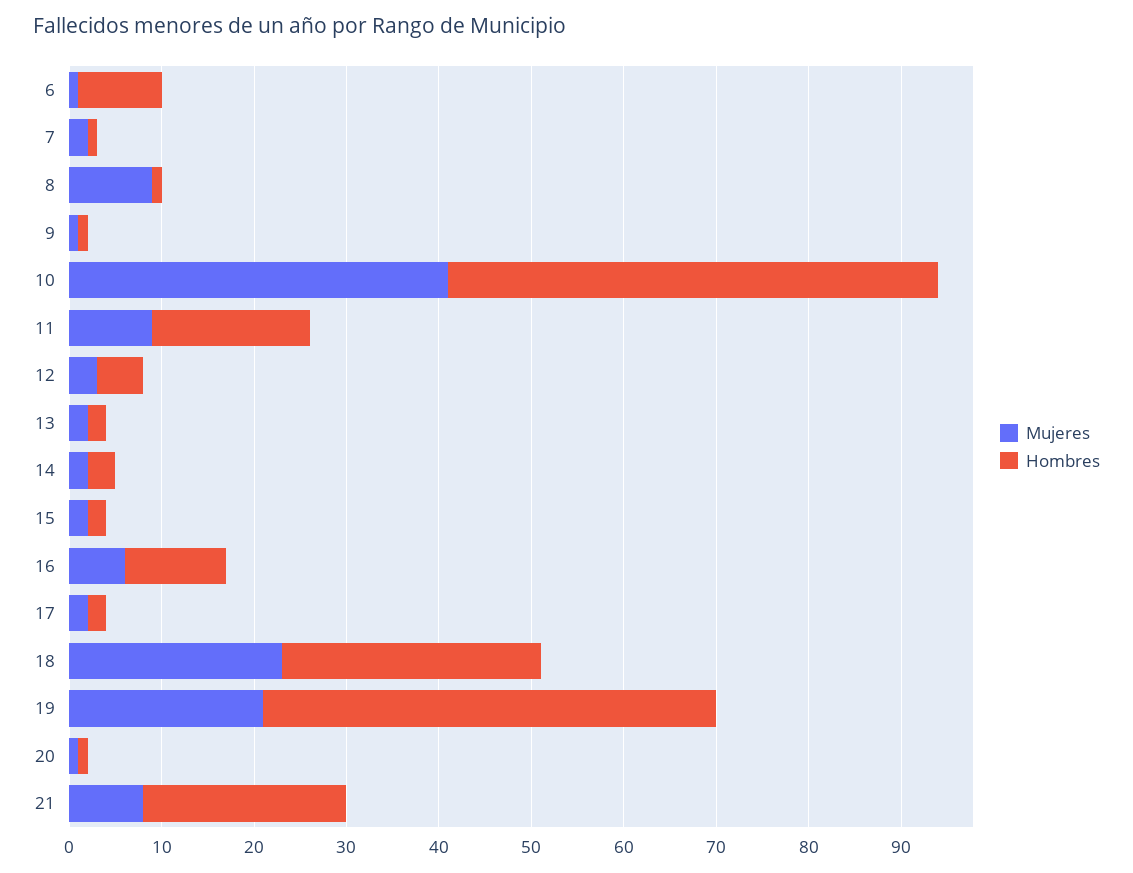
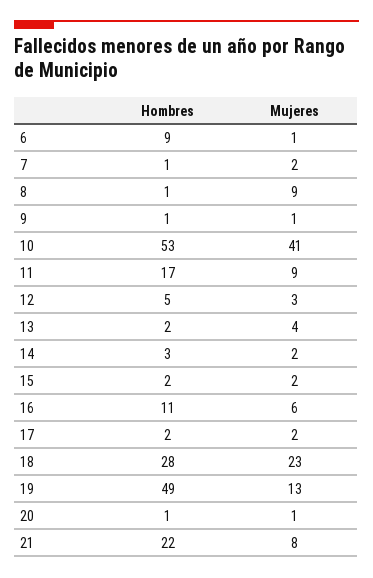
Mujeres, 13: 2 -> 4
Mujeres, 19: 21 -> 13

